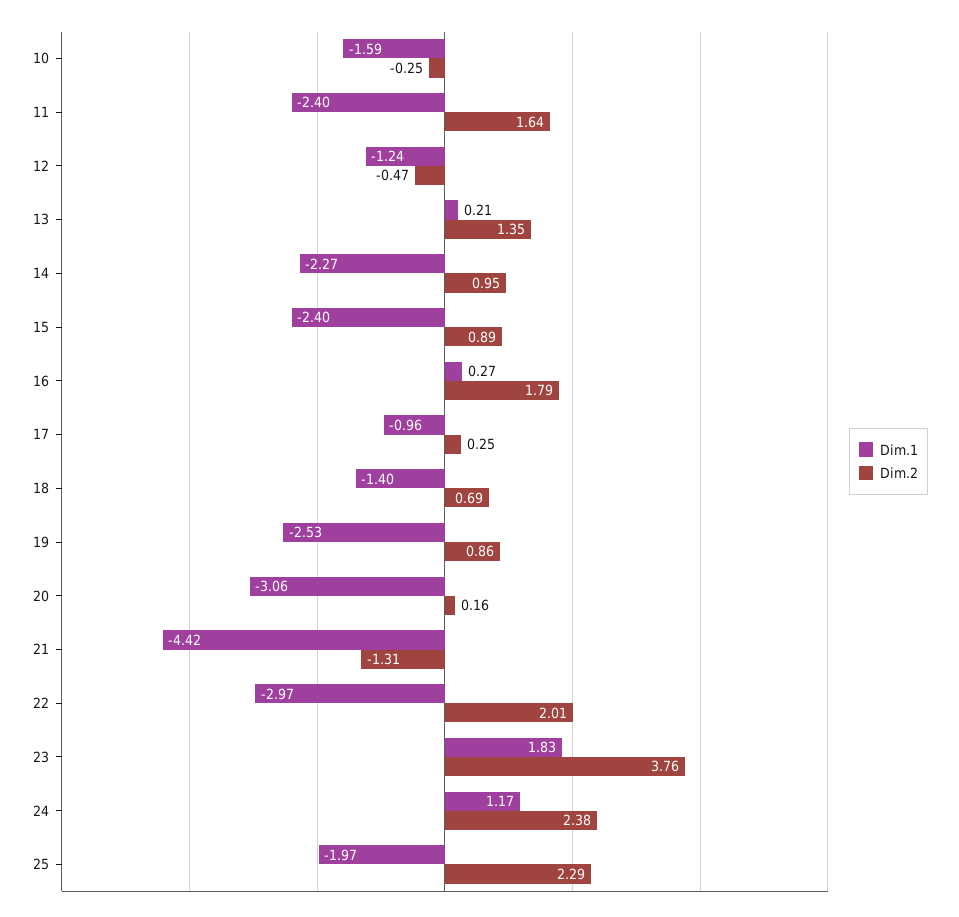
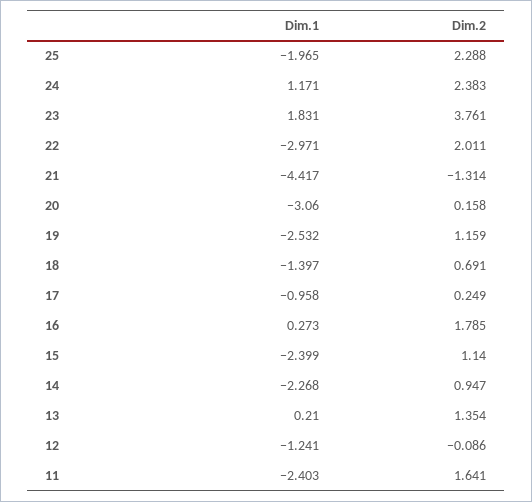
Dim.1, 10: -1.59 -> none
Dim.2, 10: -0.25 -> none
Dim.2, 12: -0.47 -> -0.086
Dim.2, 15: 0.89 -> 1.14
Dim.2, 19: 0.86 -> 1.159

